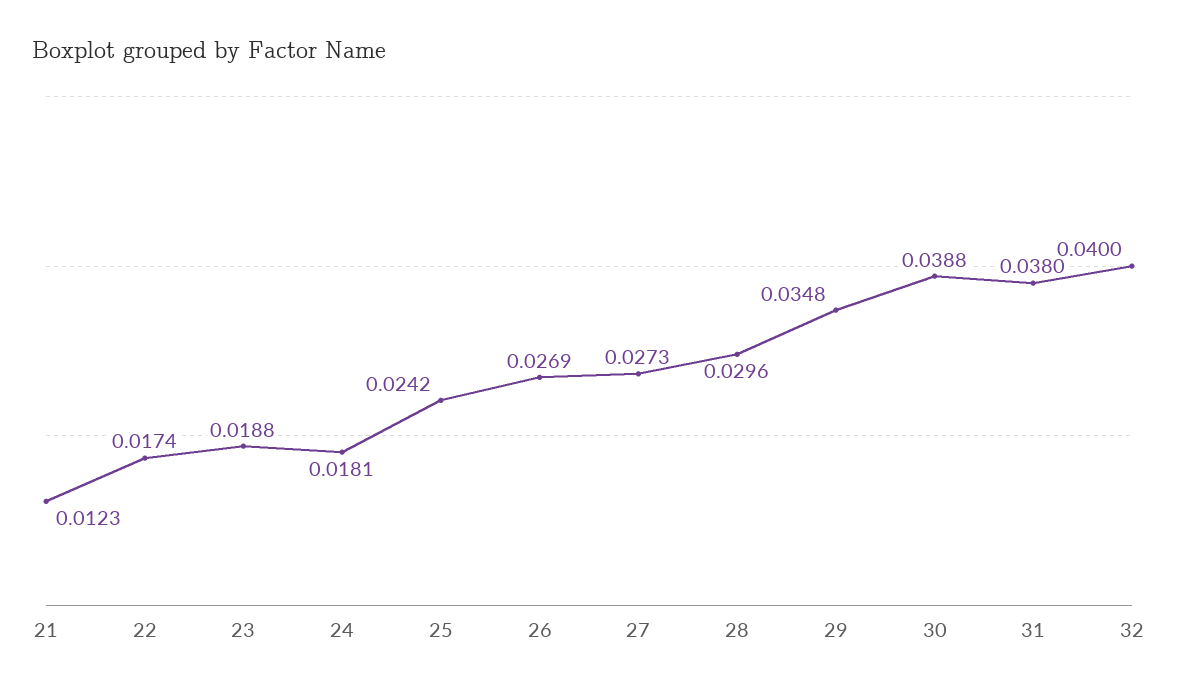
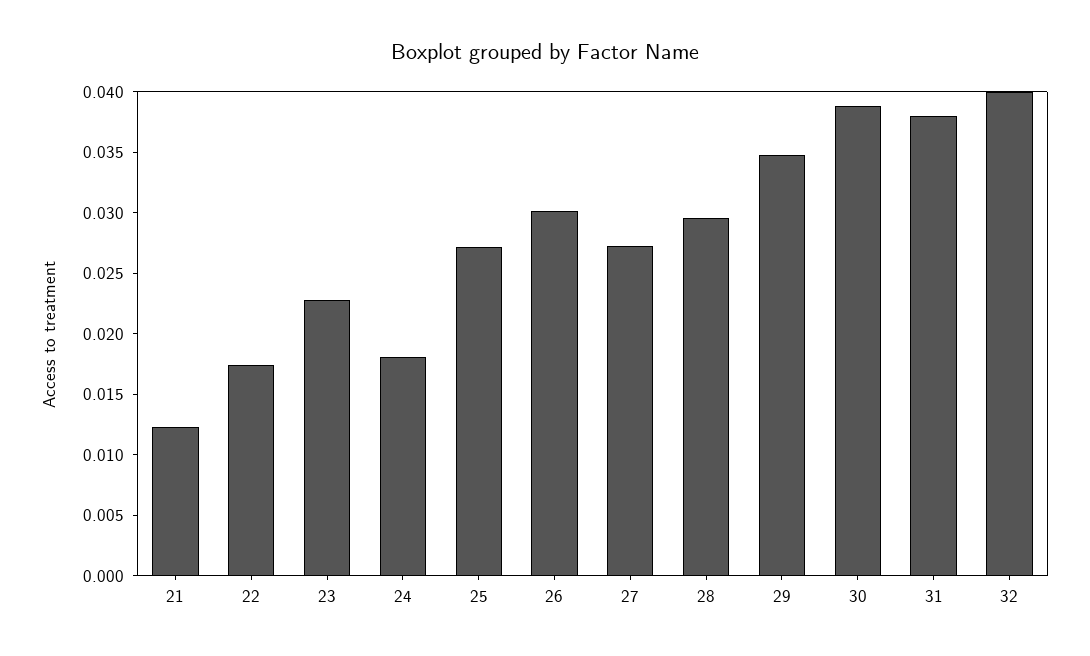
23: 0.0188 -> 0.023
25: 0.0242 -> 0.027
26: 0.0269 -> 0.03

